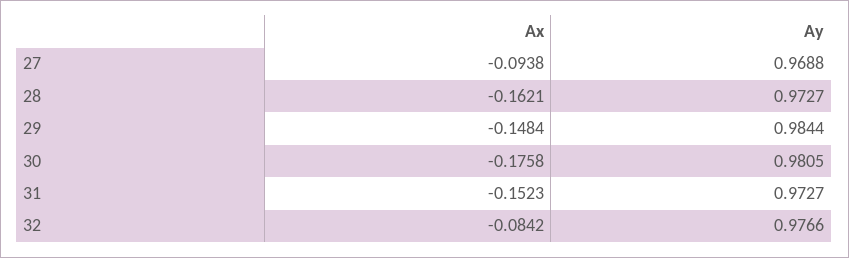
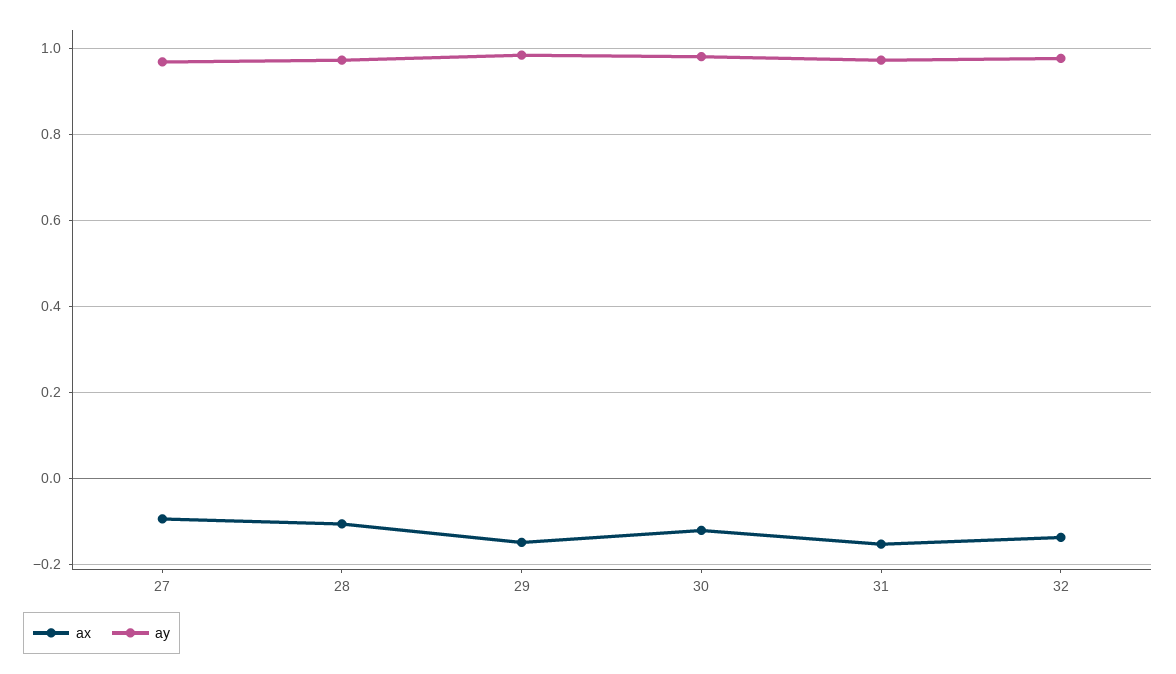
Ax, 28: -0.1621 -> -0.1
Ax, 30: -0.1758 -> -0.12
Ax, 32: -0.0842 -> -0.14

